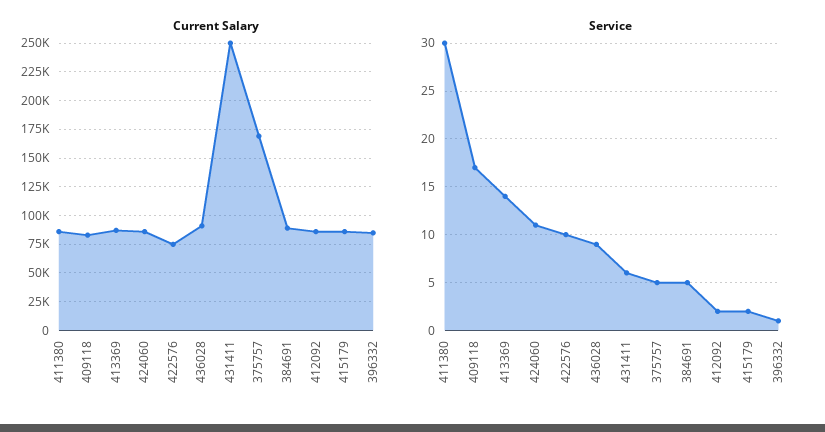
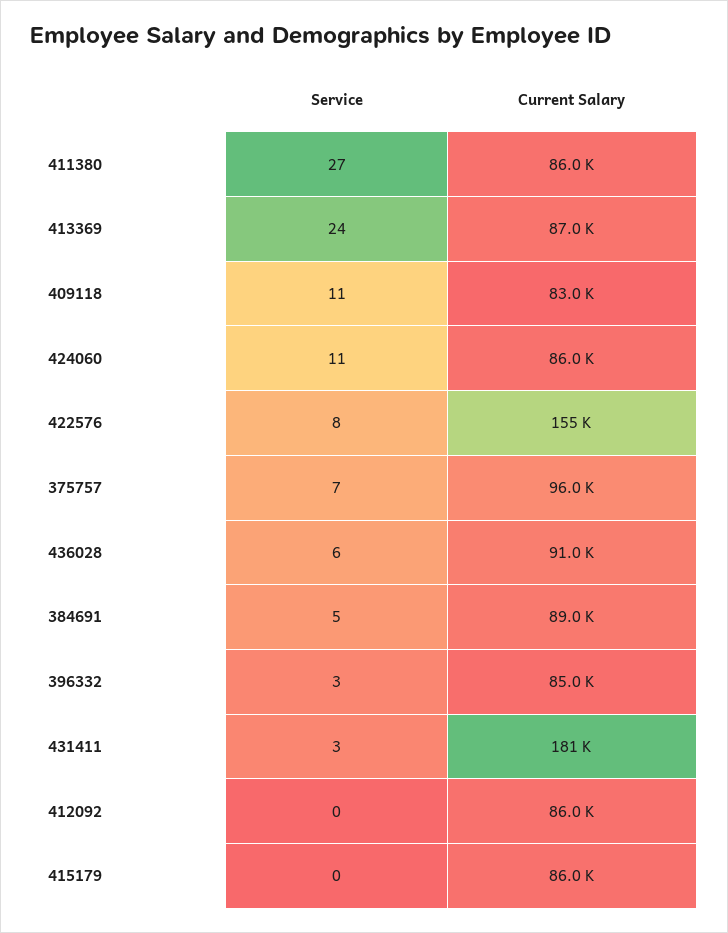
Current Salary, 422576: 75000 -> 155000
Current Salary, 431411: 250000 -> 181000
Current Salary, 375757: 175000 -> 96000
Service, 411380: 30 -> 27
Service, 409118: 17 -> 11
Service, 413369: 14 -> 24
Service, 422576: 10 -> 8
Service, 436028: 9 -> 6
Service, 431411: 6 -> 3
Service, 375757: 5 -> 7
Service, 412092: 2 -> 0
Service, 415179: 2 -> 0
Service, 396332: 1 -> 3

